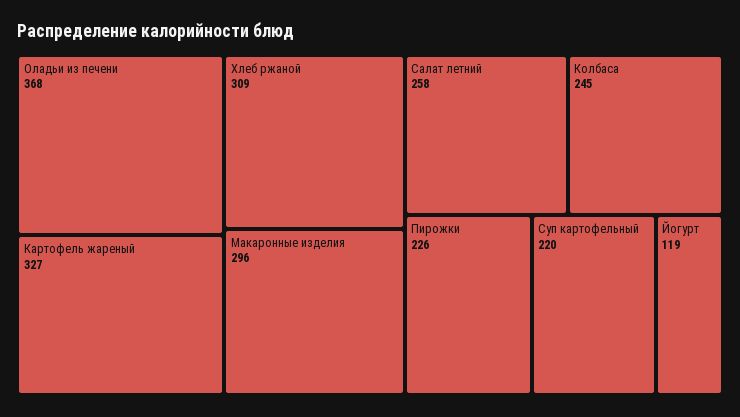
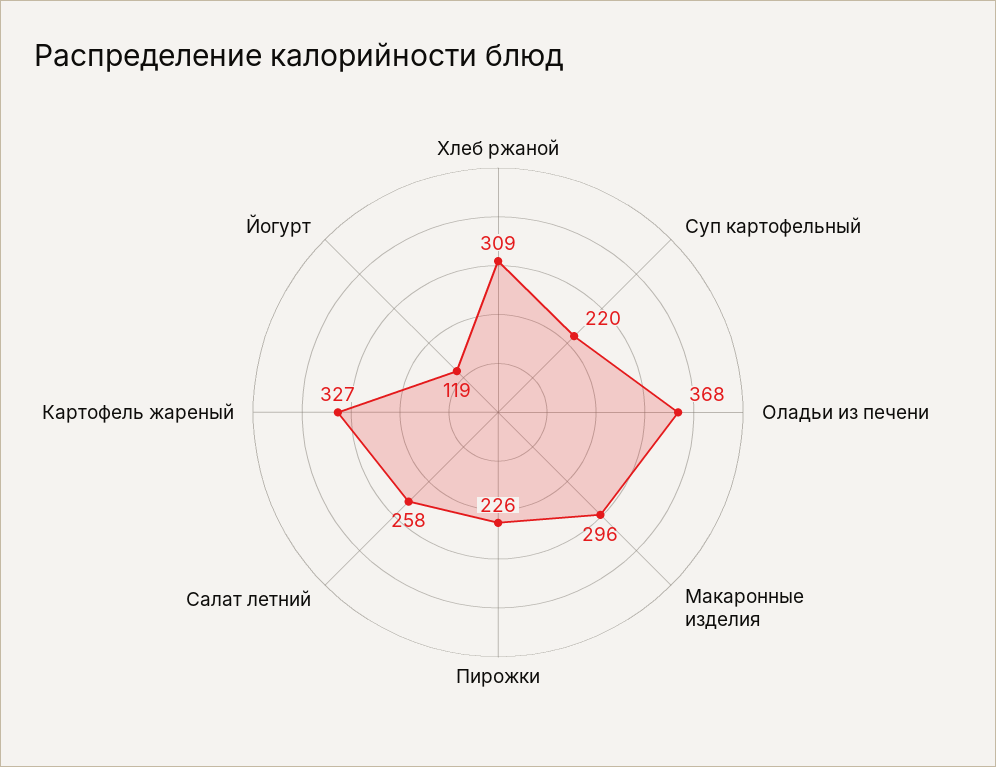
Колбаса: 245 -> none

